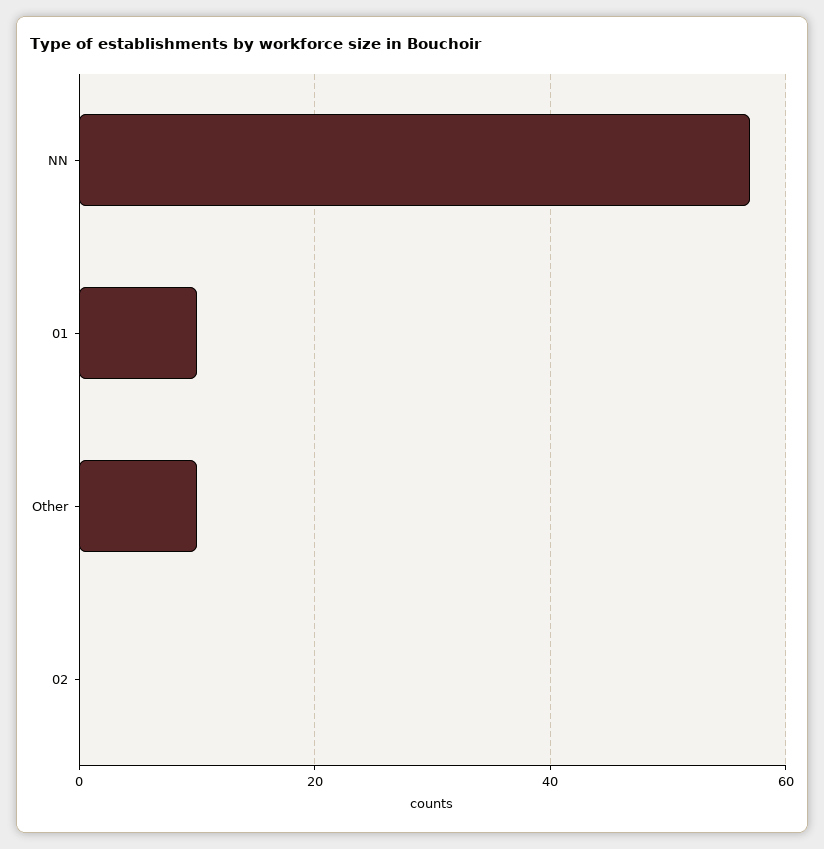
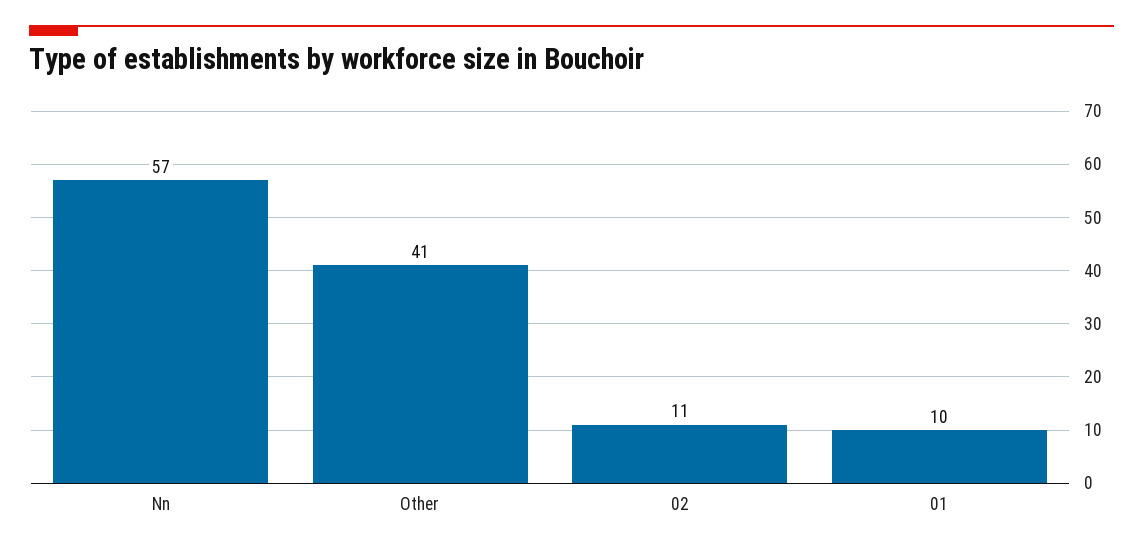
Other: 10 -> 41
02: 0 -> 11

